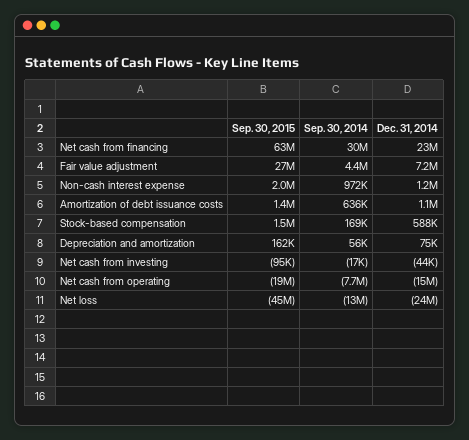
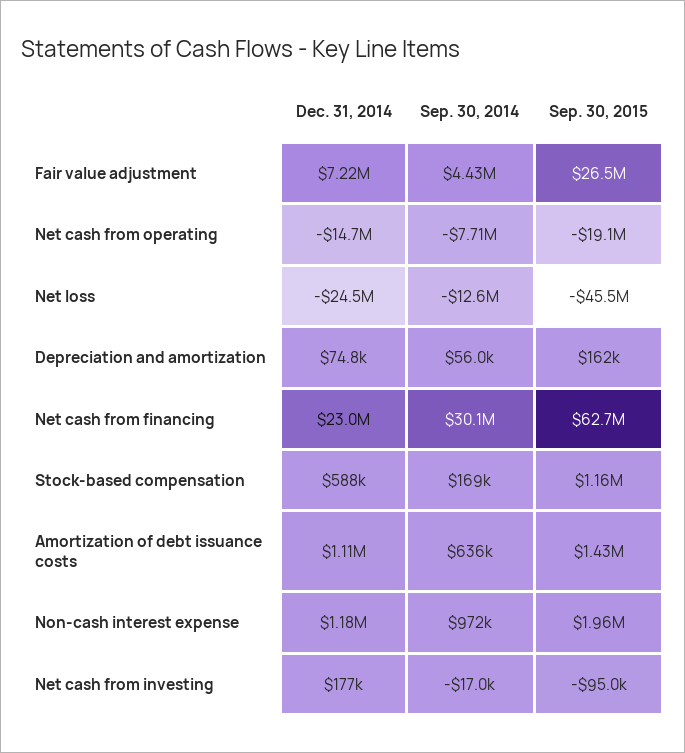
Sep. 30, 2015, Stock-based compensation: 1500000 -> 1160000
Dec. 31, 2014, Net cash from investing: -44000 -> 177000

